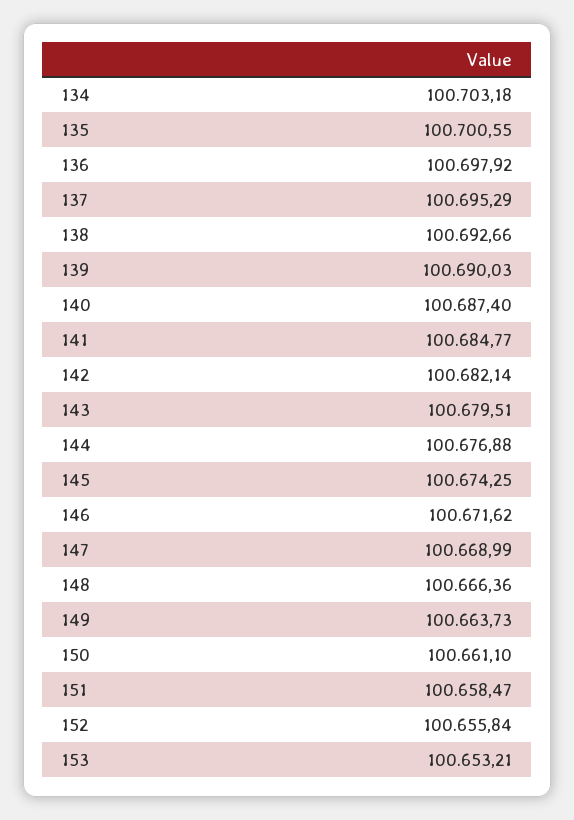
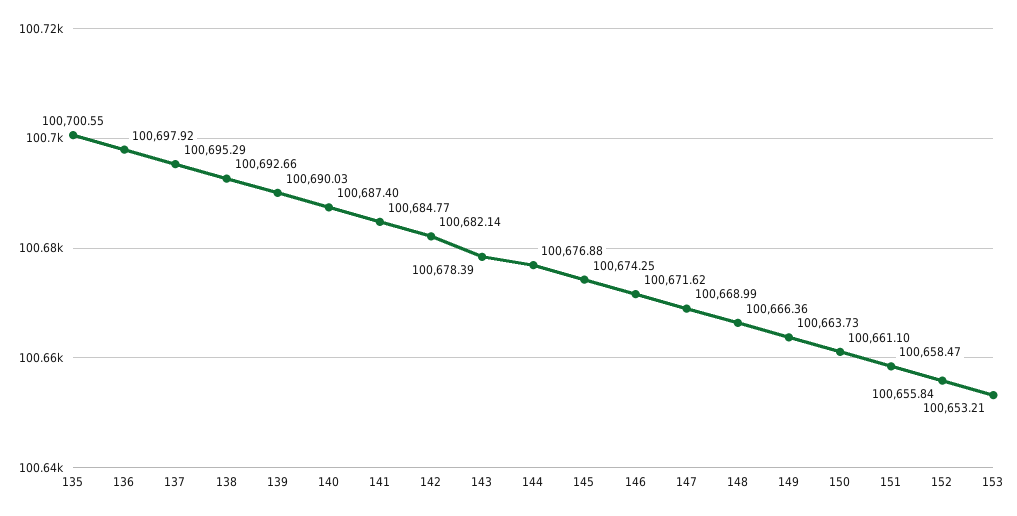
134: 100703.18 -> none
143: 100679.51 -> 100678.39

